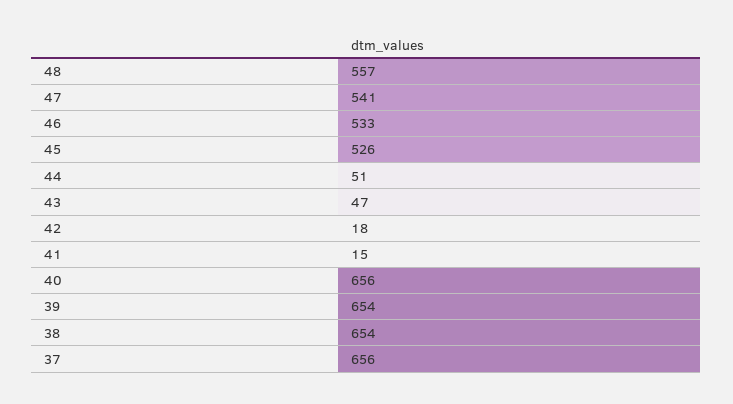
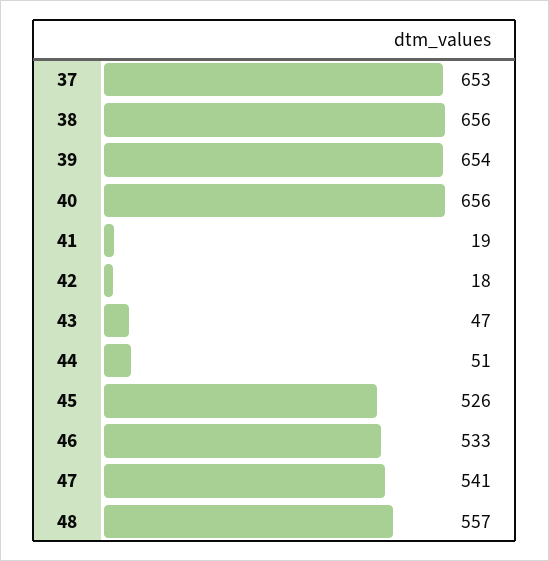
41: 15 -> 19
38: 654 -> 656
37: 656 -> 653

